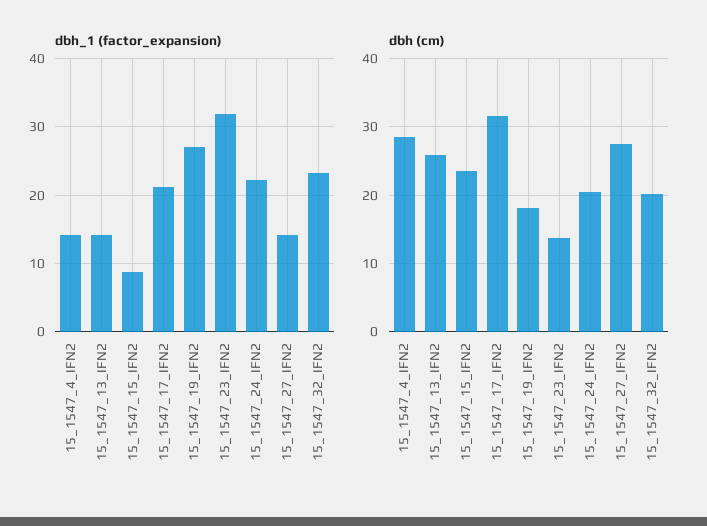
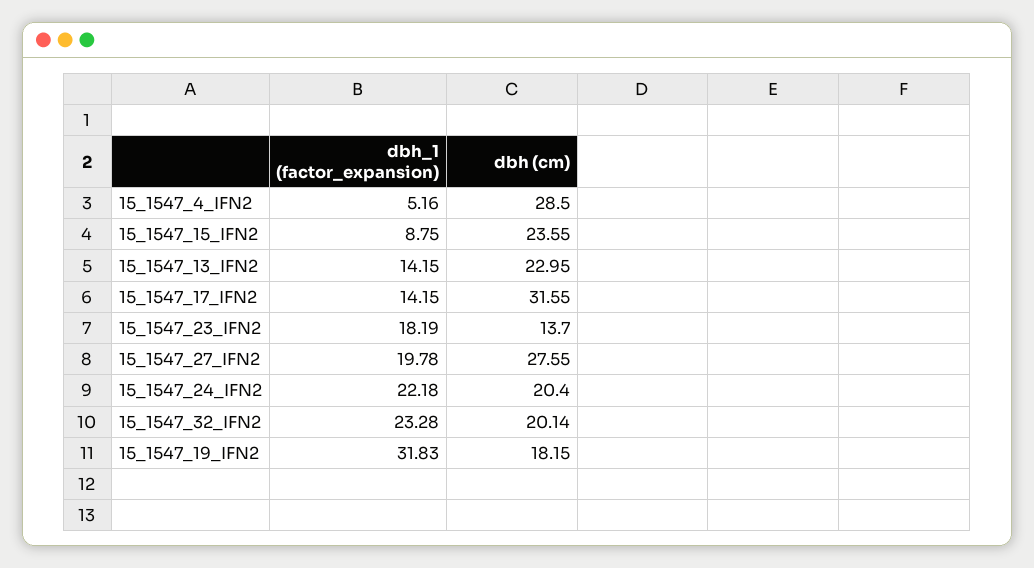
dbh_1 (factor_expansion), 15_1547_4_IFN2: 14 -> 5.16
dbh_1 (factor_expansion), 15_1547_17_IFN2: 21 -> 14.15
dbh_1 (factor_expansion), 15_1547_19_IFN2: 27 -> 31.83
dbh_1 (factor_expansion), 15_1547_23_IFN2: 32 -> 18.19
dbh_1 (factor_expansion), 15_1547_27_IFN2: 14 -> 19.78
dbh (cm), 15_1547_13_IFN2: 26 -> 22.95

